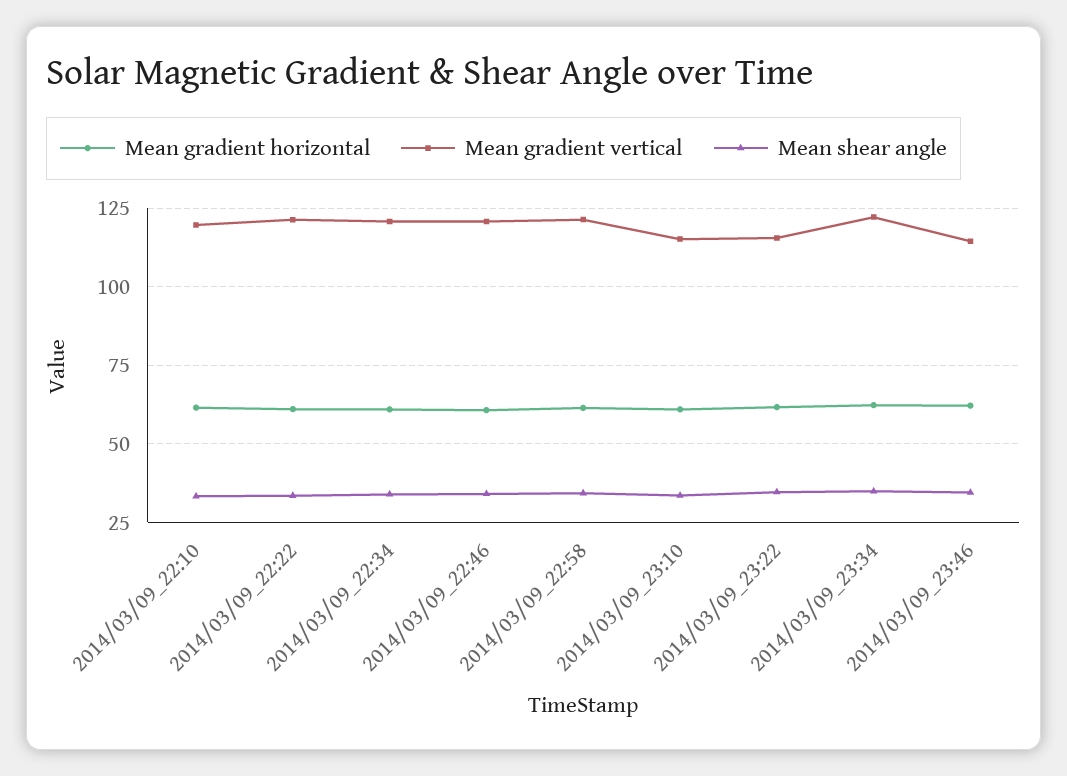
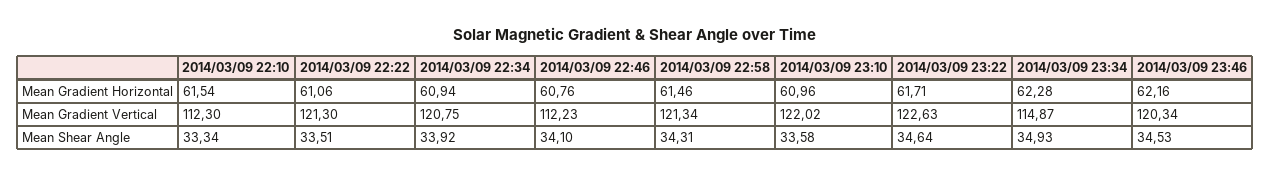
Mean gradient vertical, 2014/03/09_22:10: 120 -> 112.3
Mean gradient vertical, 2014/03/09_22:46: 120 -> 112.23
Mean gradient vertical, 2014/03/09_23:10: 115 -> 122.02
Mean gradient vertical, 2014/03/09_23:22: 115 -> 122.63
Mean gradient vertical, 2014/03/09_23:34: 122.5 -> 114.87
Mean gradient vertical, 2014/03/09_23:46: 115 -> 120.34

